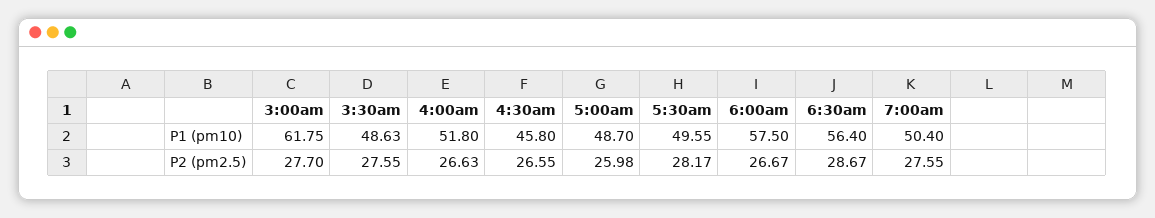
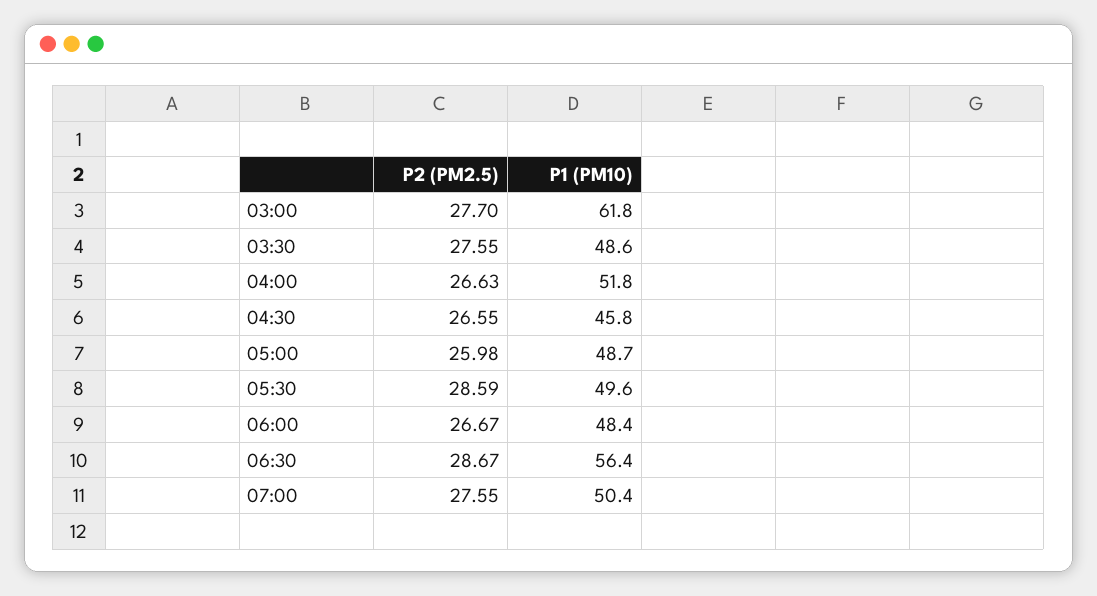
6:00am, P1 (pm10): 57.5 -> 48.4
5:30am, P2 (pm2.5): 28.17 -> 28.59

